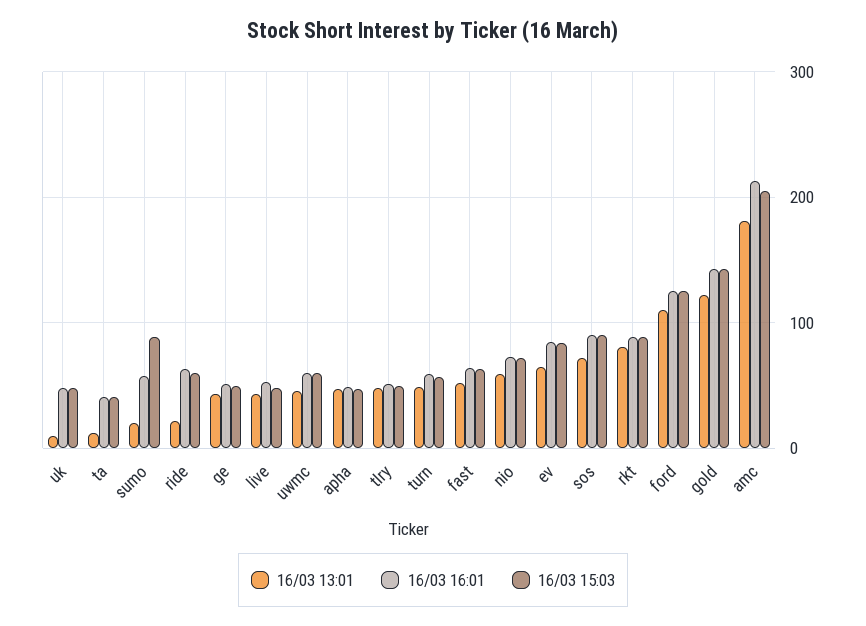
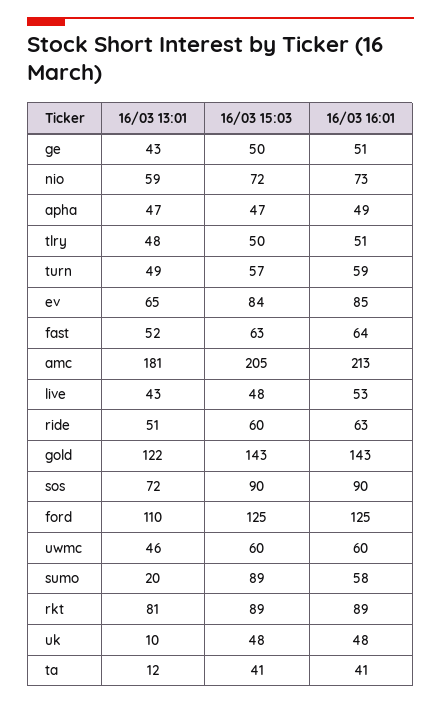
16/03 13:01, ride: 20 -> 51

